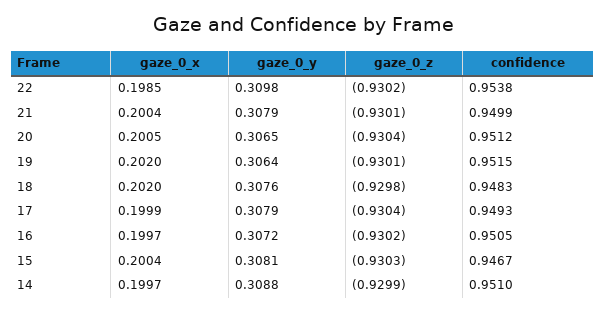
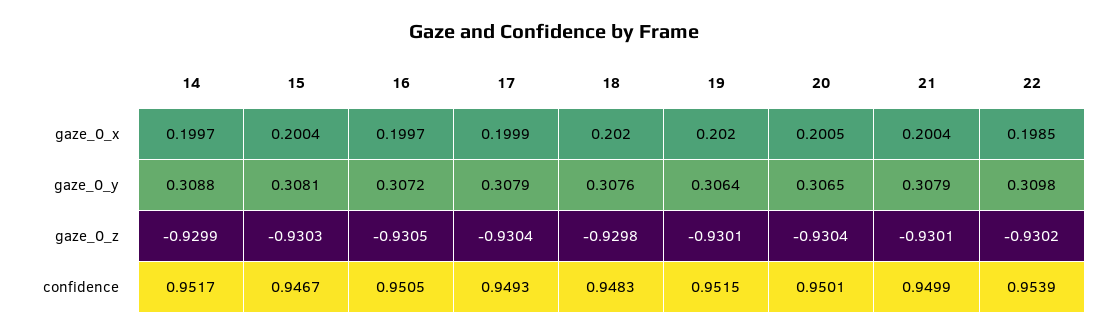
confidence, 22: 0.9538 -> 0.9539
confidence, 20: 0.9512 -> 0.9501
gaze_0_z, 16: -0.9302 -> -0.9305
confidence, 14: 0.951 -> 0.9517

